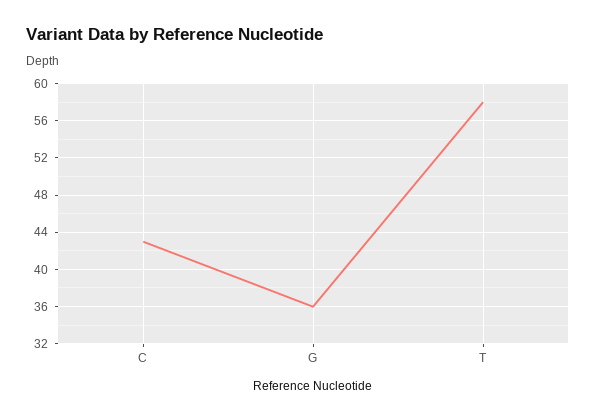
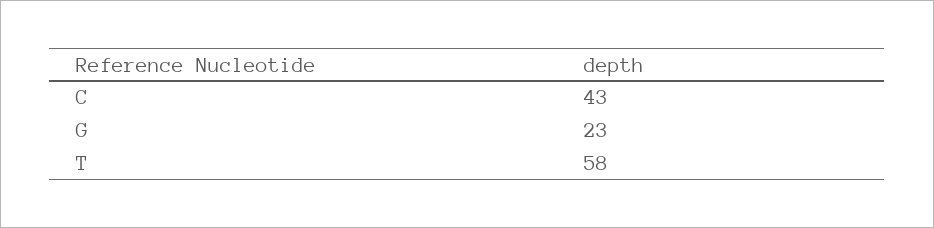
G: 36 -> 23

